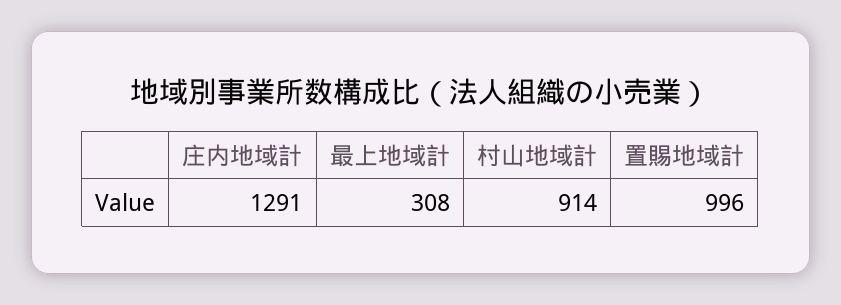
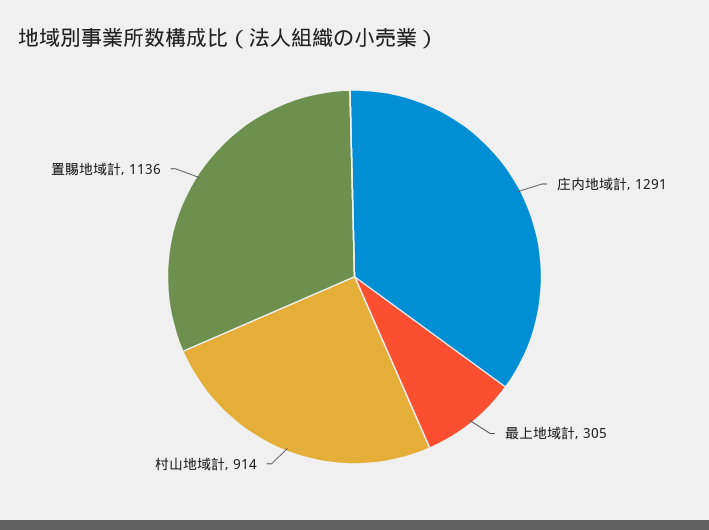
最上地域計: 308 -> 305
置賜地域計: 996 -> 1136

